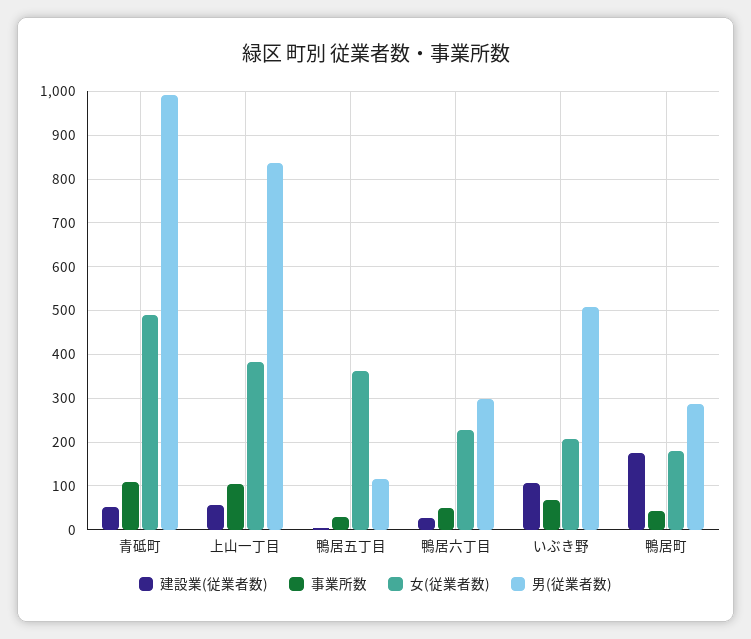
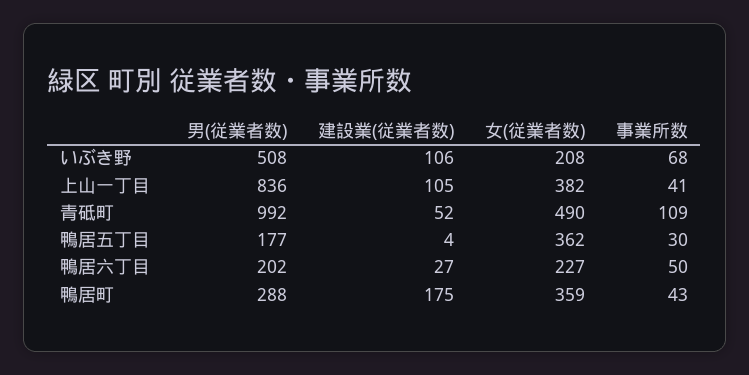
建設業(従業者数), 上山一丁目: 60 -> 105
事業所数, 上山一丁目: 100 -> 41
男(従業者数), 鴨居五丁目: 120 -> 177
男(従業者数), 鴨居六丁目: 300 -> 202
女(従業者数), 鴨居町: 180 -> 359

